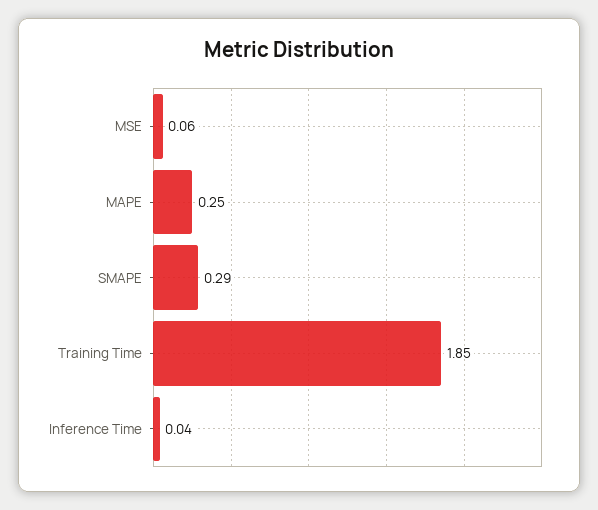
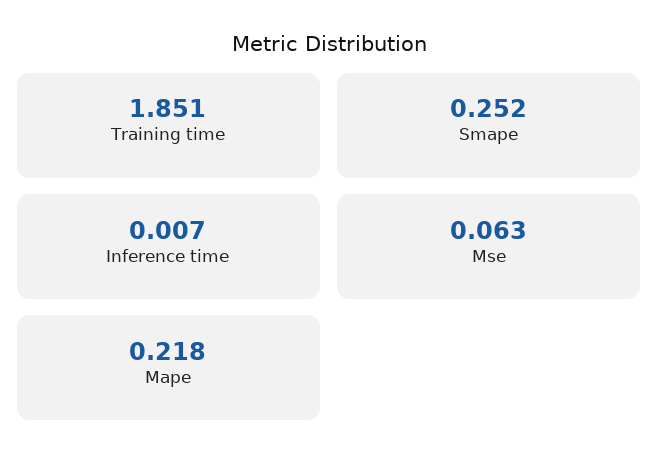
MAPE: 0.25 -> 0.218
SMAPE: 0.29 -> 0.252
Inference Time: 0.04 -> 0.007

